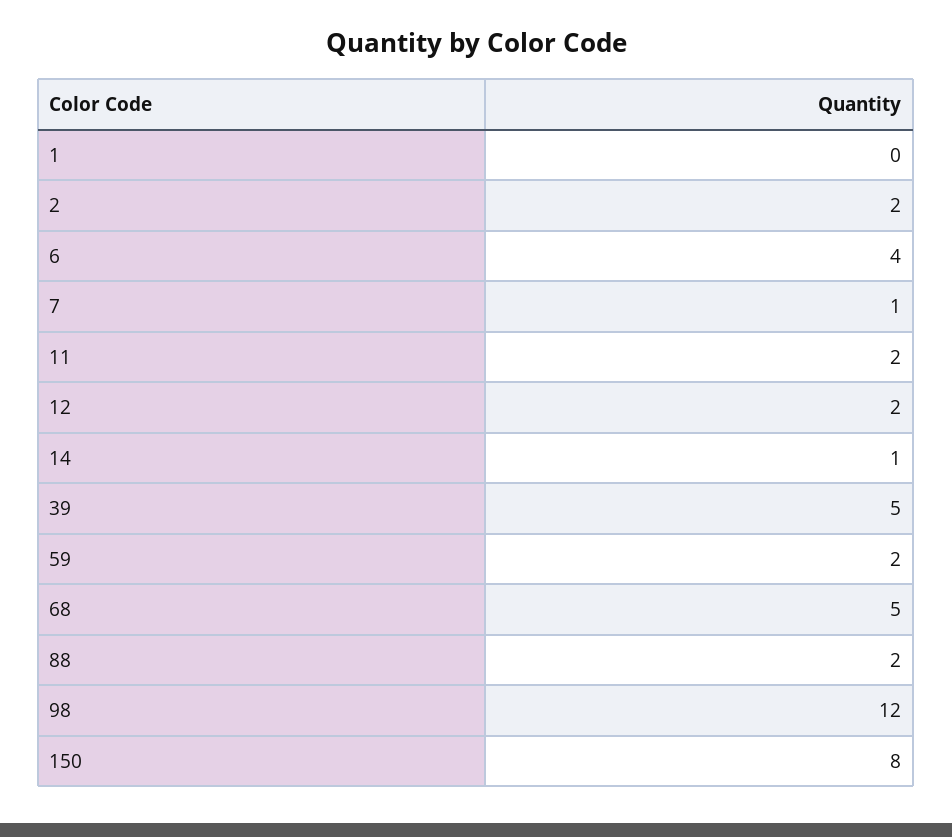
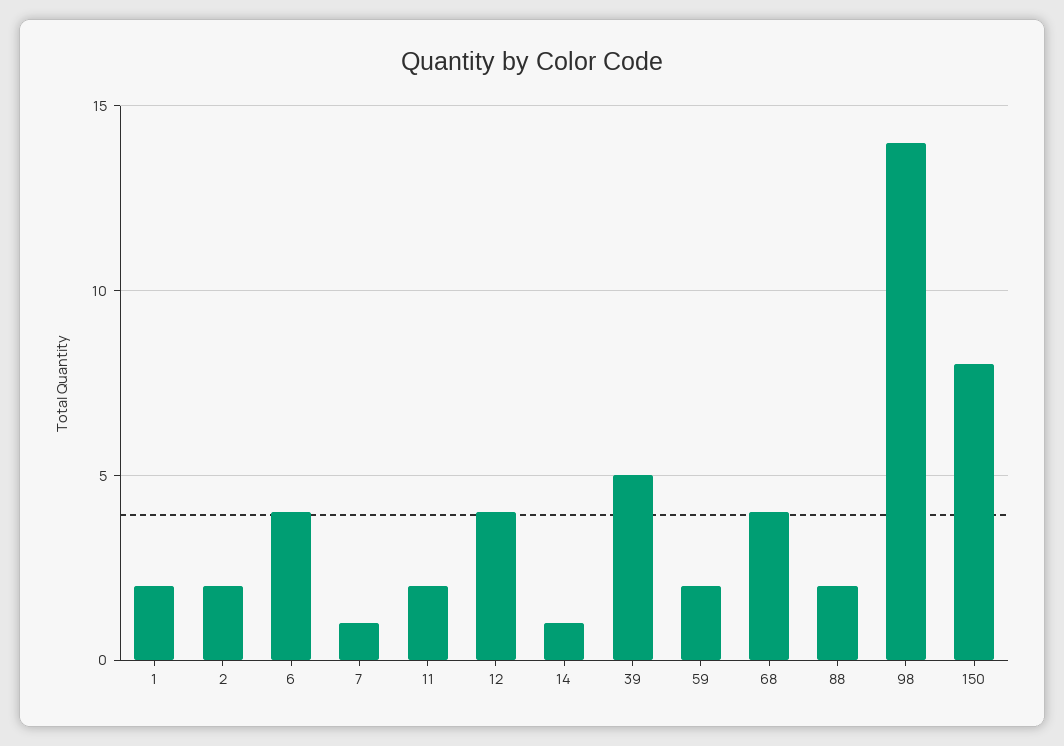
1: 0 -> 2
12: 2 -> 4
68: 5 -> 4
98: 12 -> 14

